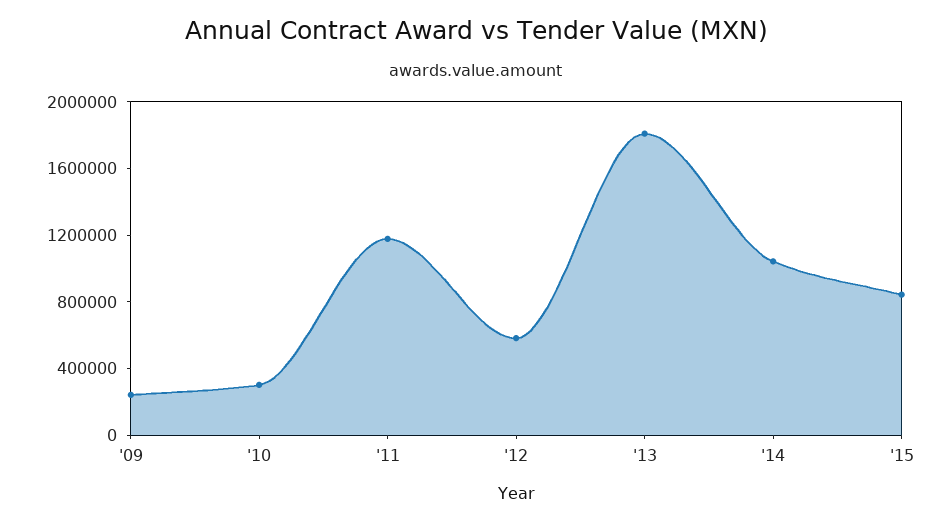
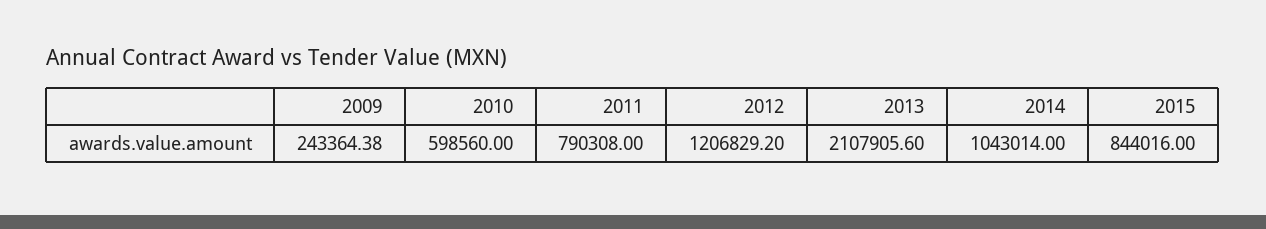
'10: 300000 -> 598560
'11: 1200000 -> 790308
'12: 600000 -> 1206829.2
'13: 1800000 -> 2107905.6

